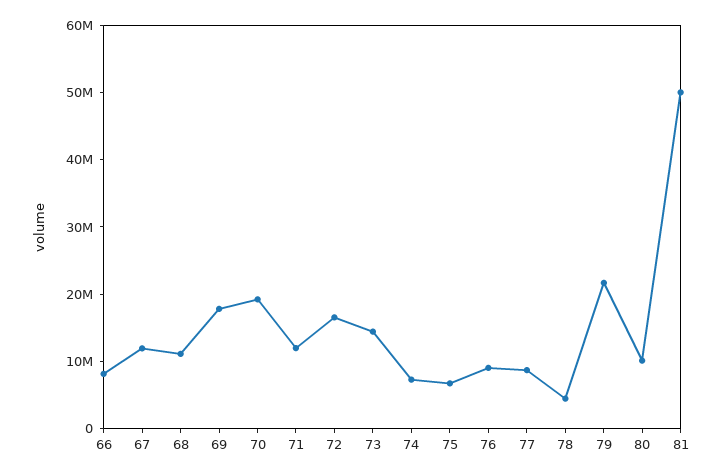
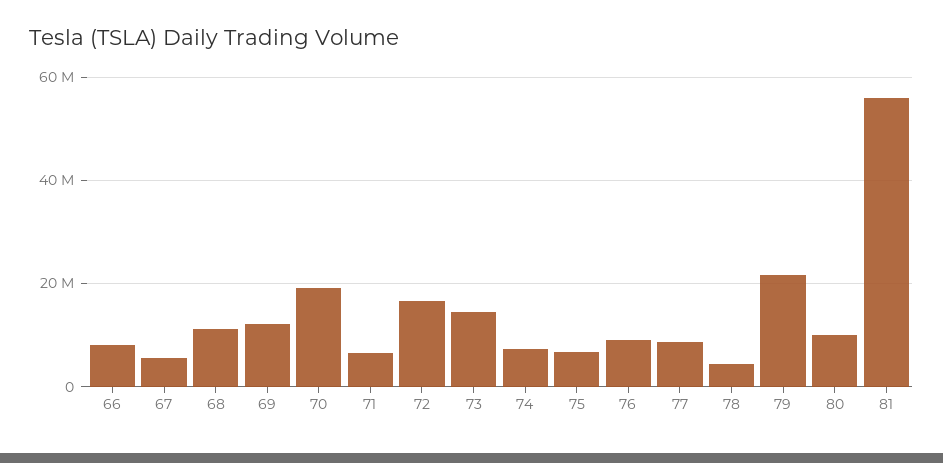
67: 12000000 -> 6000000
69: 18000000 -> 12000000
71: 12000000 -> 6000000
81: 50000000 -> 56000000

